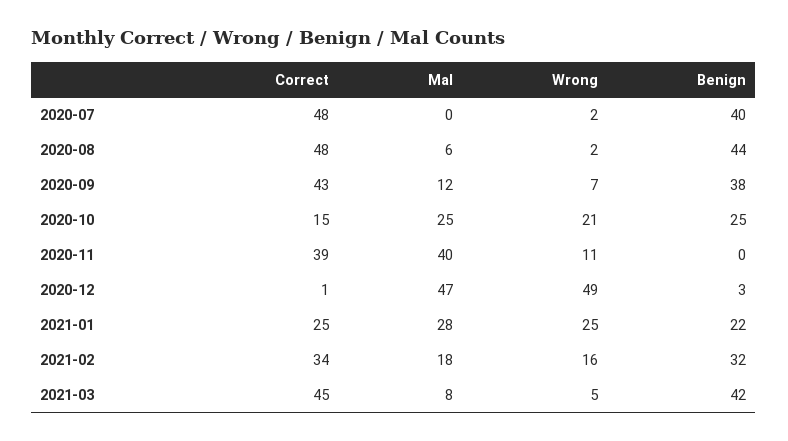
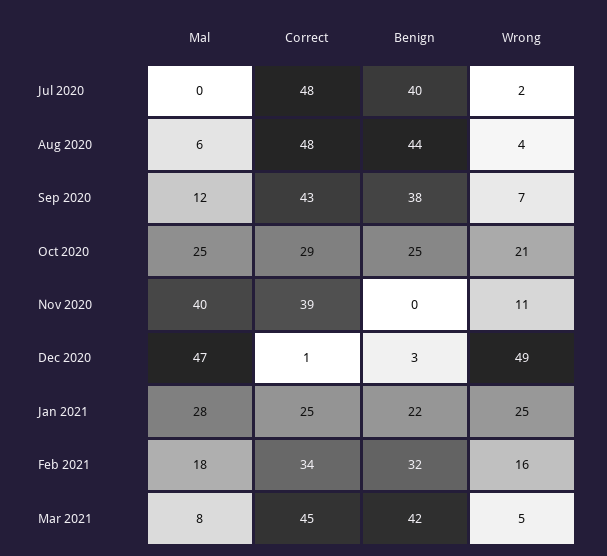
Wrong, 2020-08: 2 -> 4
Correct, 2020-10: 15 -> 29

